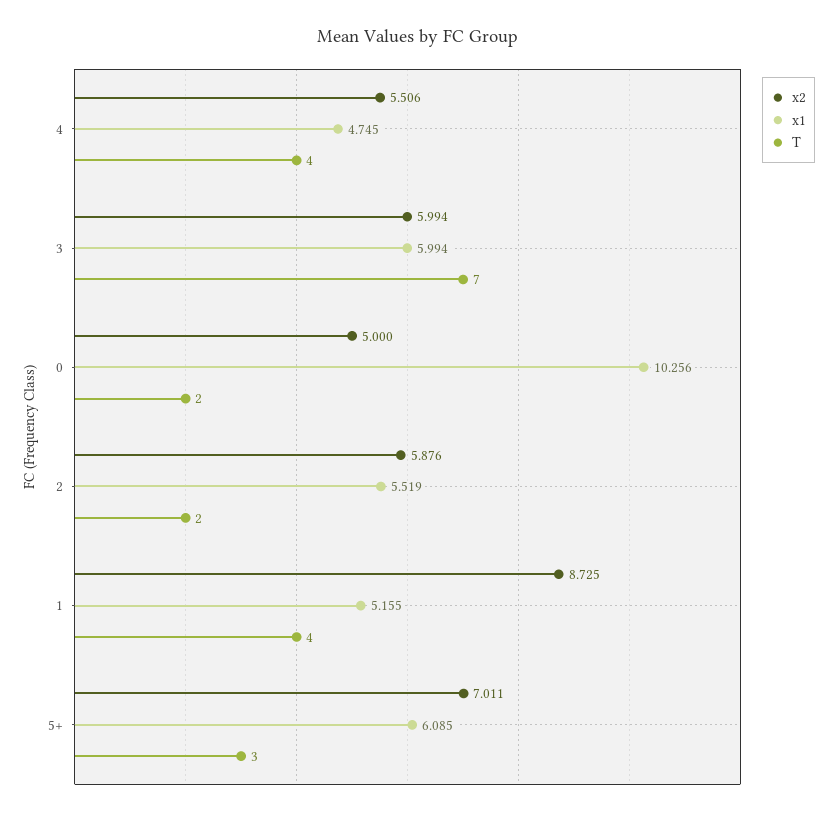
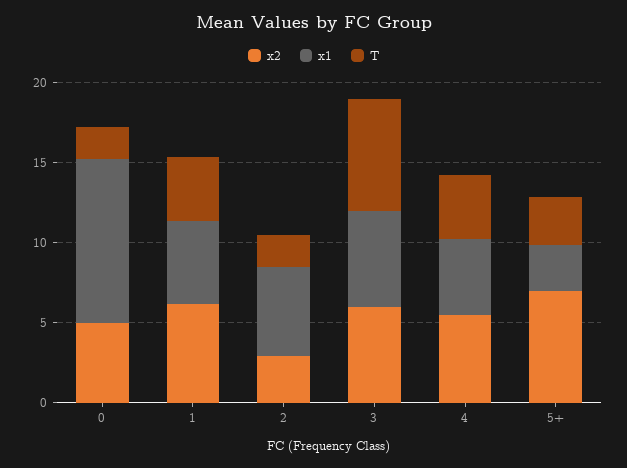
x2, 2: 5.876 -> 3
x2, 1: 8.725 -> 6
x1, 5+: 6.085 -> 3

